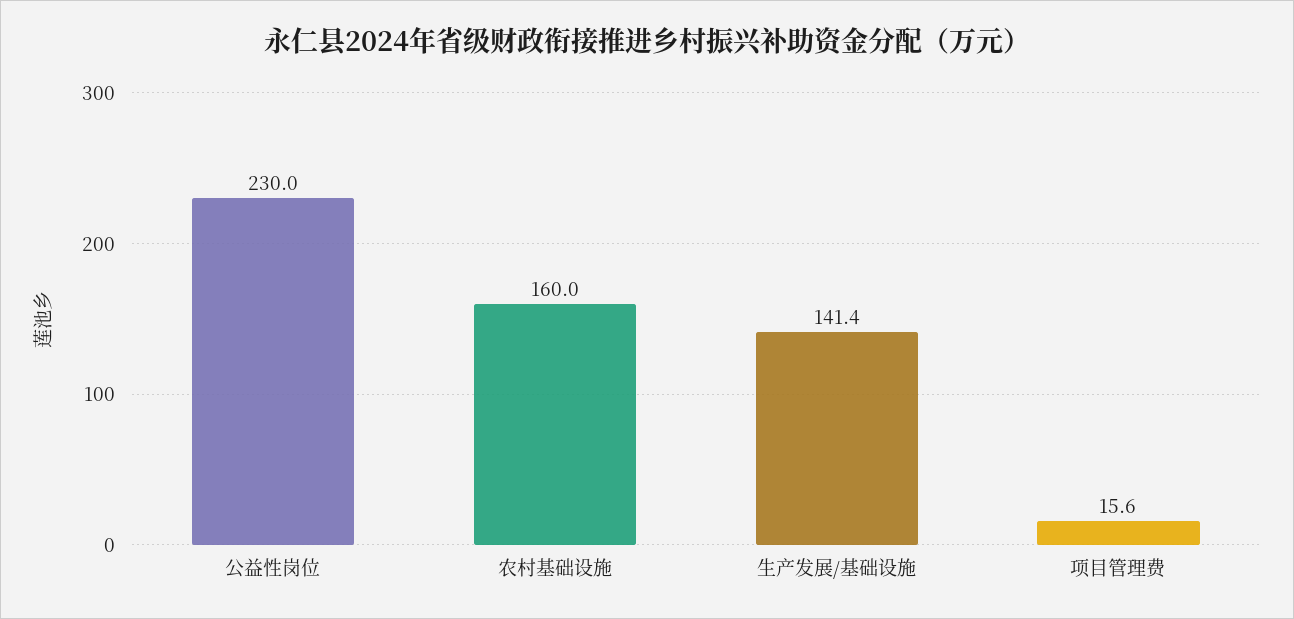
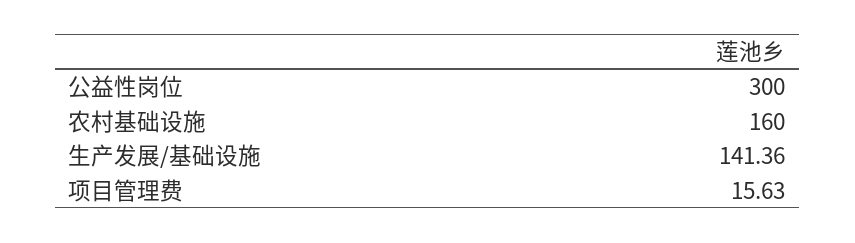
公益性岗位: 230 -> 300

